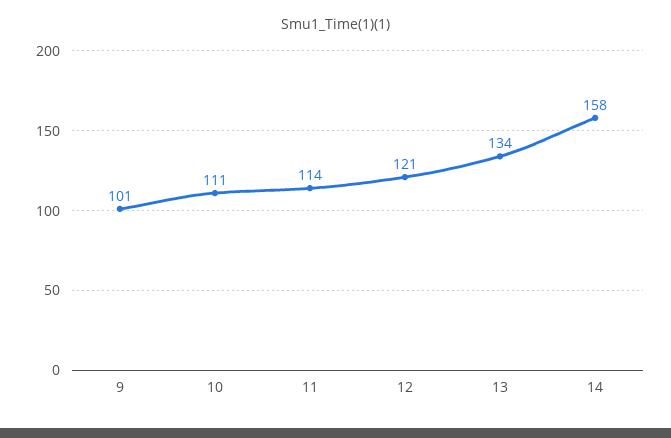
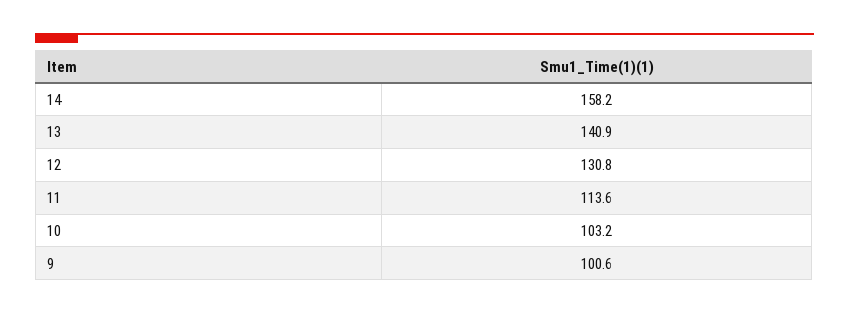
10: 111 -> 103.2
12: 121 -> 130.8
13: 134 -> 140.9

